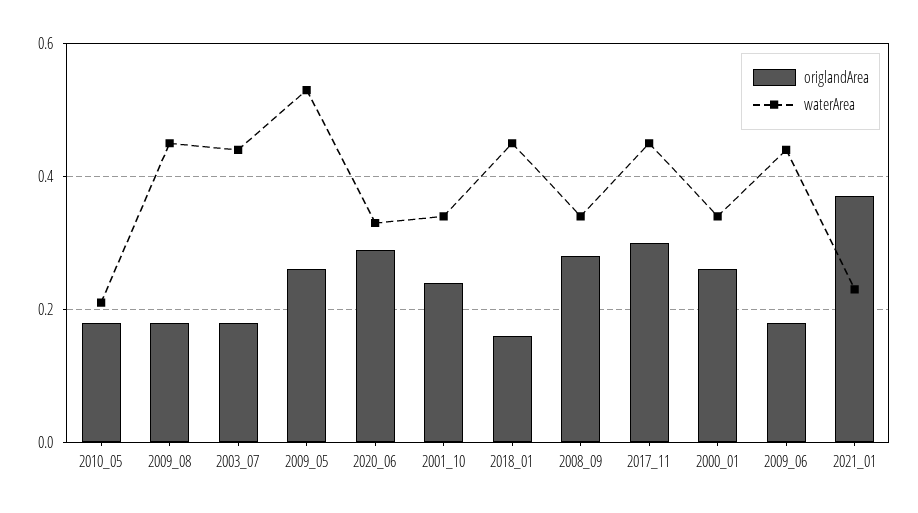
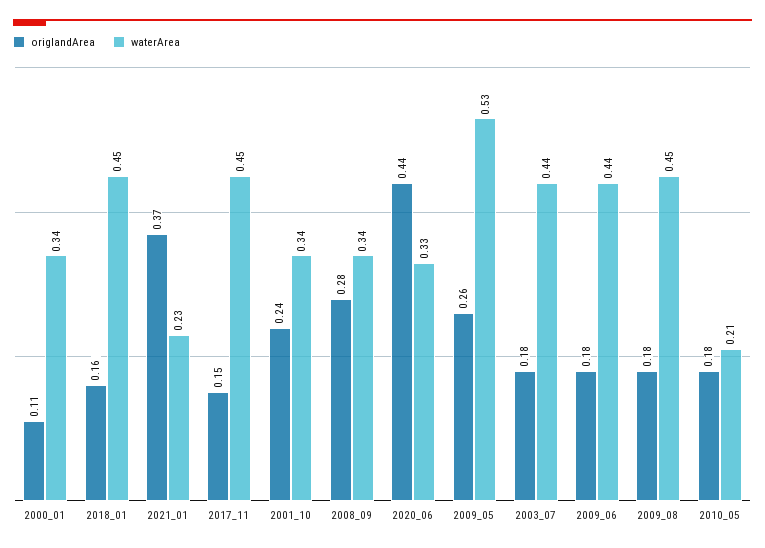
origlandArea, 2020_06: 0.3 -> 0.44
origlandArea, 2017_11: 0.3 -> 0.15
origlandArea, 2000_01: 0.25 -> 0.11

